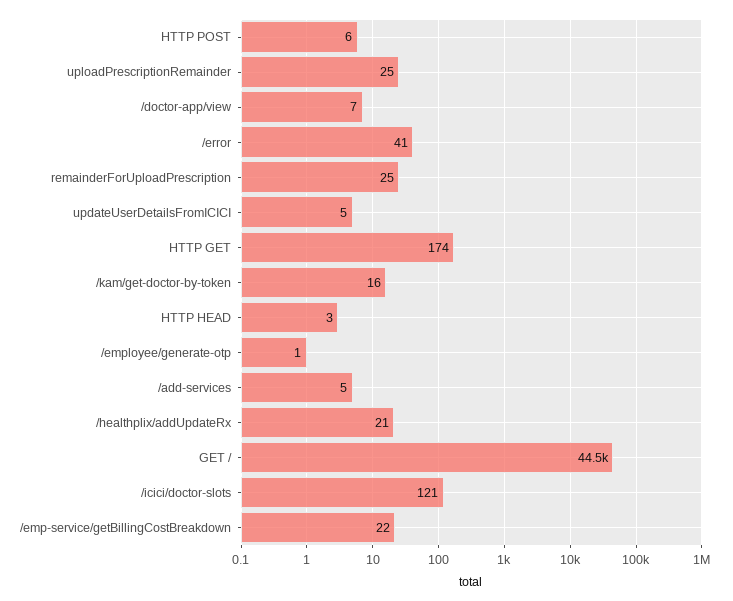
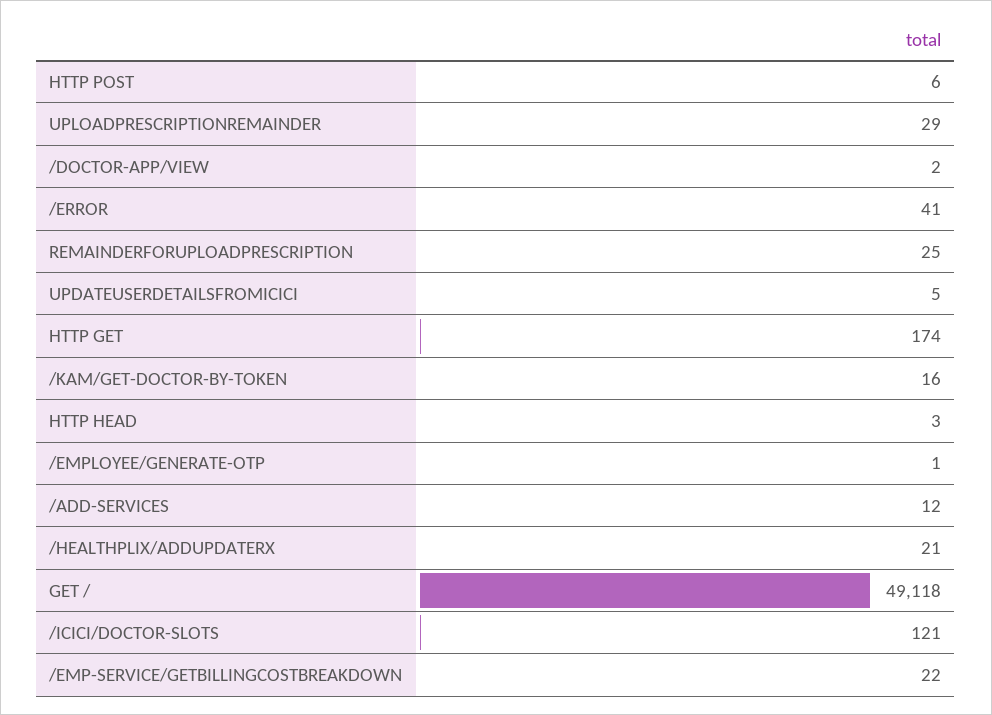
uploadPrescriptionRemainder: 25 -> 29
/doctor-app/view: 7 -> 2
/add-services: 5 -> 12
GET /: 44500 -> 49118

